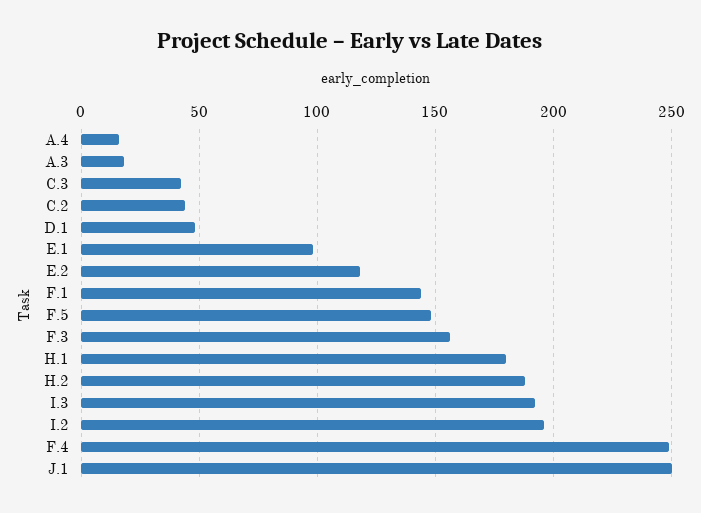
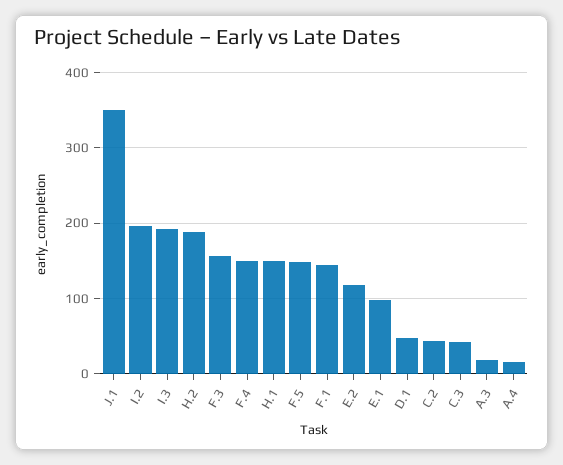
H.1: 180 -> 150
F.4: 250 -> 150
J.1: 250 -> 350

